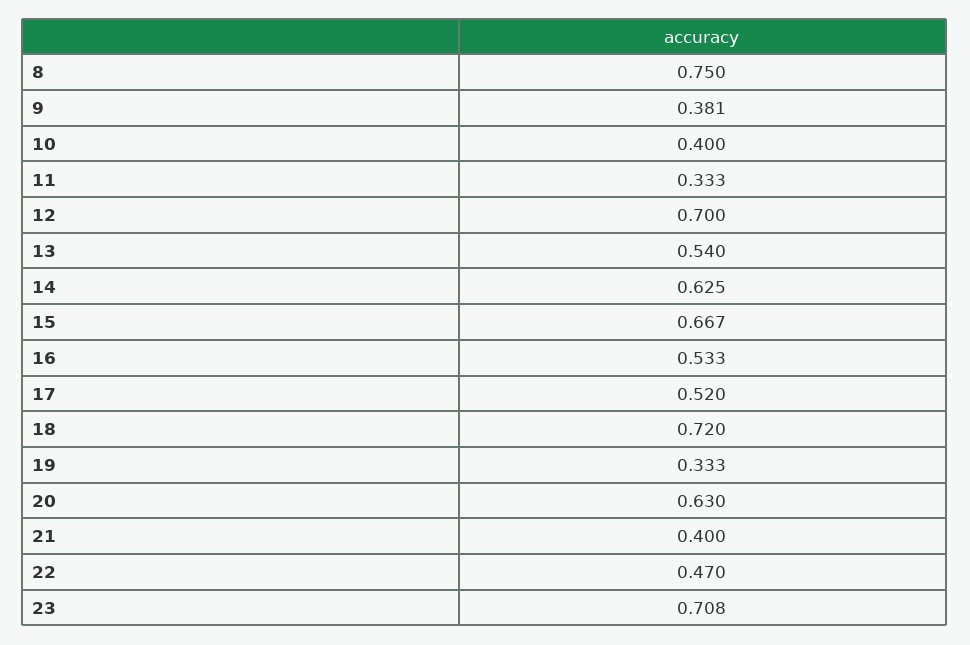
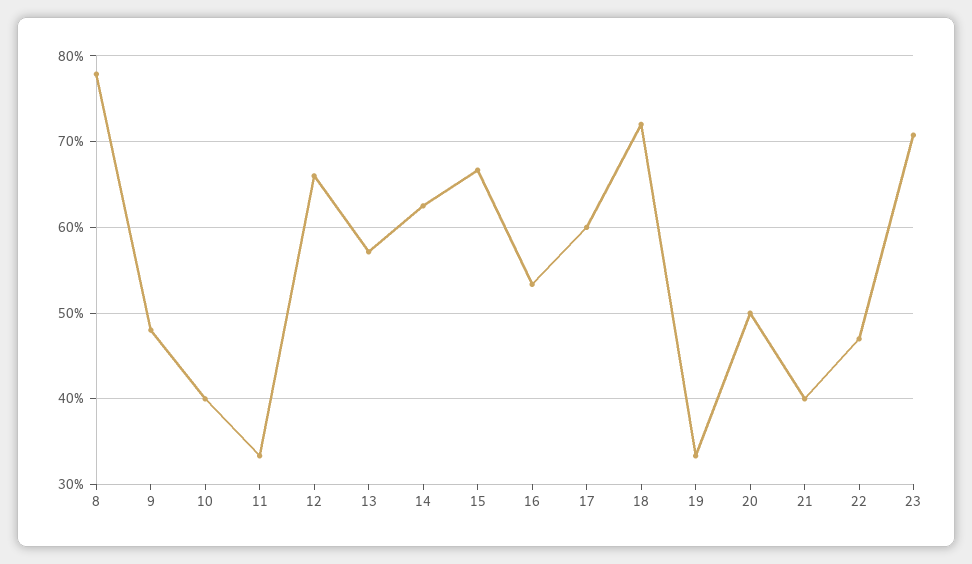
8: 0.75 -> 0.78
9: 0.381 -> 0.48
12: 0.7 -> 0.66
13: 0.54 -> 0.57
17: 0.52 -> 0.6
20: 0.63 -> 0.5

